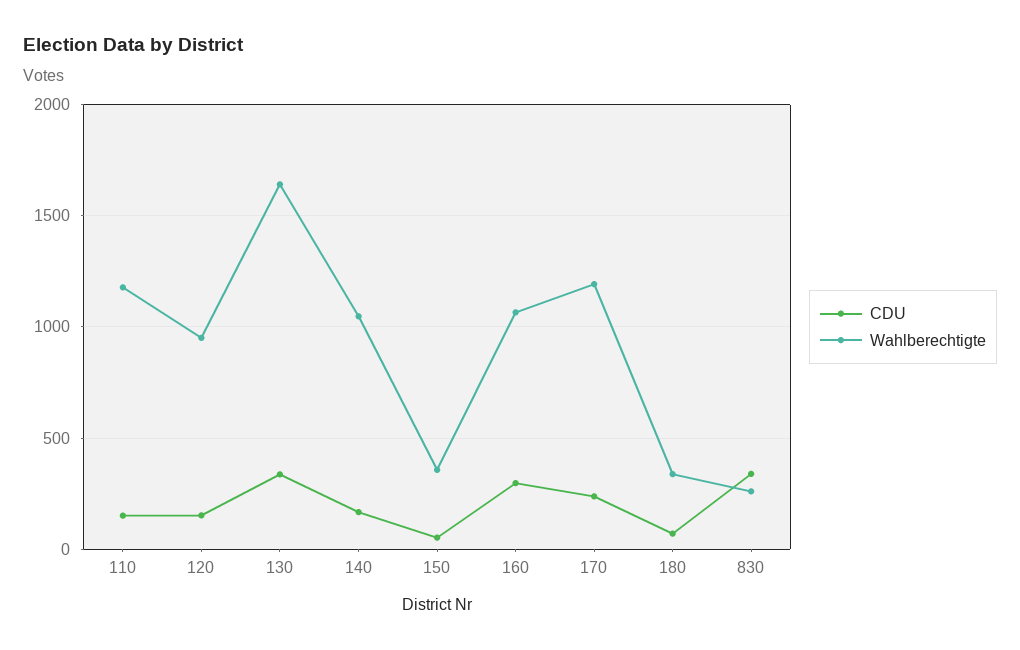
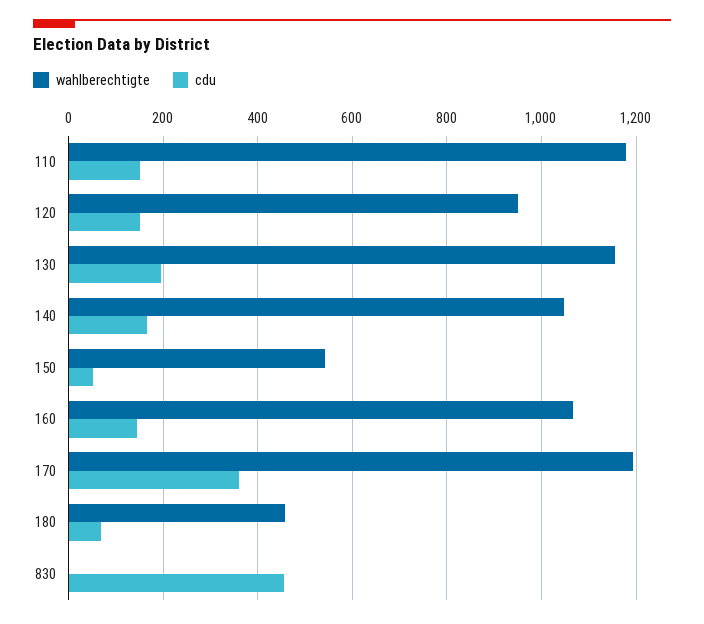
CDU, 130: 350 -> 200
Wahlberechtigte, 130: 1650 -> 1160
Wahlberechtigte, 150: 350 -> 540
CDU, 160: 300 -> 140
CDU, 170: 250 -> 360
Wahlberechtigte, 180: 350 -> 460
CDU, 830: 350 -> 460
Wahlberechtigte, 830: 250 -> 0

